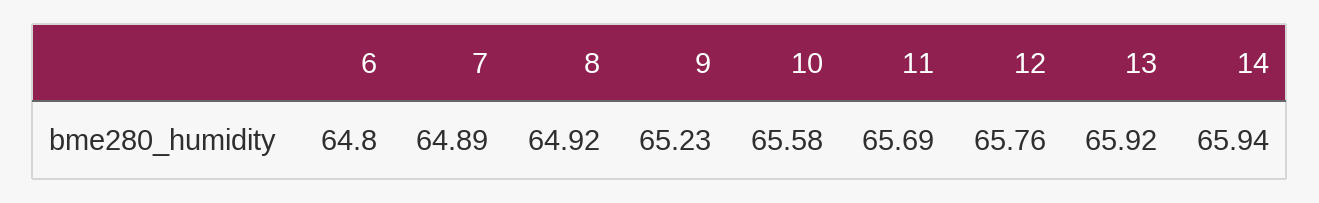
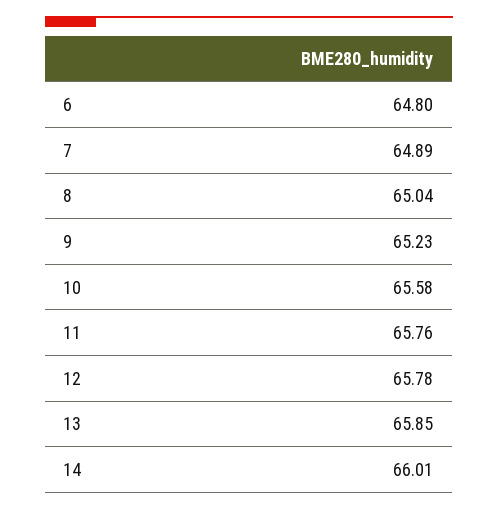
8: 64.92 -> 65.04
11: 65.69 -> 65.76
12: 65.76 -> 65.78
13: 65.92 -> 65.85
14: 65.94 -> 66.01

